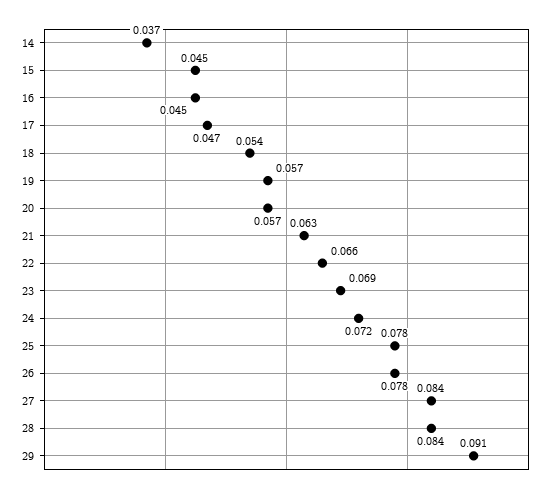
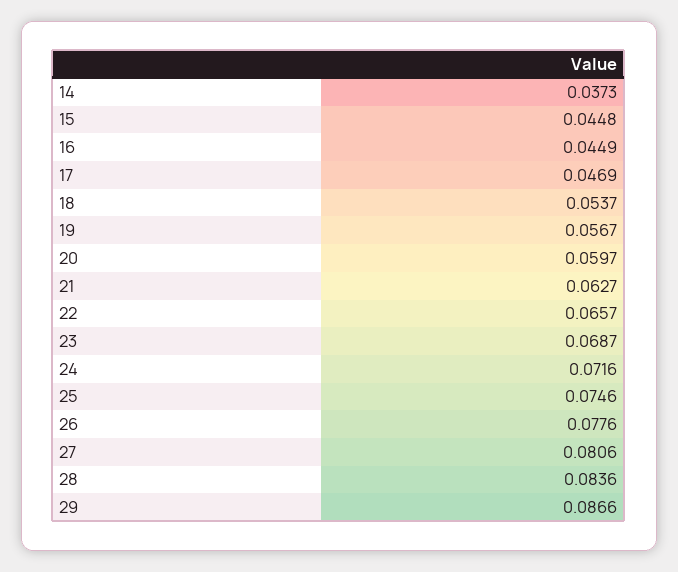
20: 0.057 -> 0.0597
25: 0.078 -> 0.0746
27: 0.084 -> 0.0806
29: 0.091 -> 0.0866

